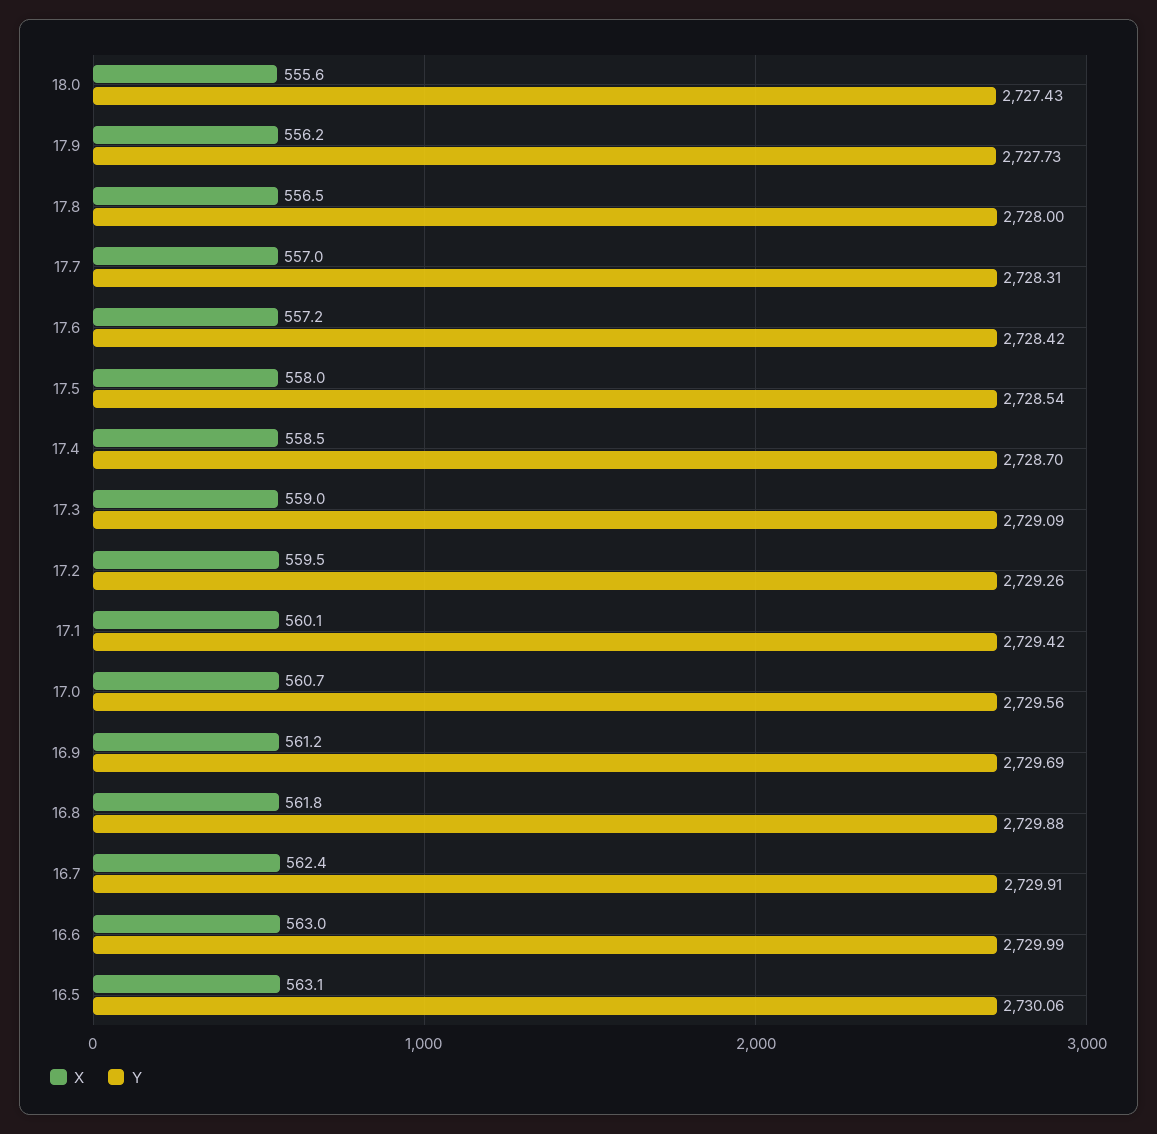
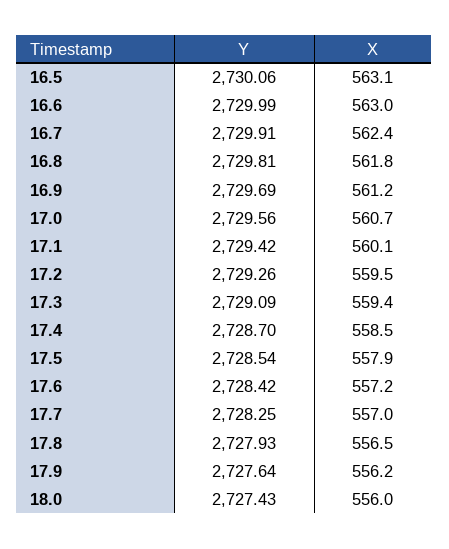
X, 18.0: 555.6 -> 556
Y, 17.9: 2727.73 -> 2727.64
Y, 17.8: 2728 -> 2727.93
Y, 17.7: 2728.31 -> 2728.25
X, 17.5: 558 -> 557.9
X, 17.3: 559 -> 559.4
Y, 16.8: 2729.88 -> 2729.81

